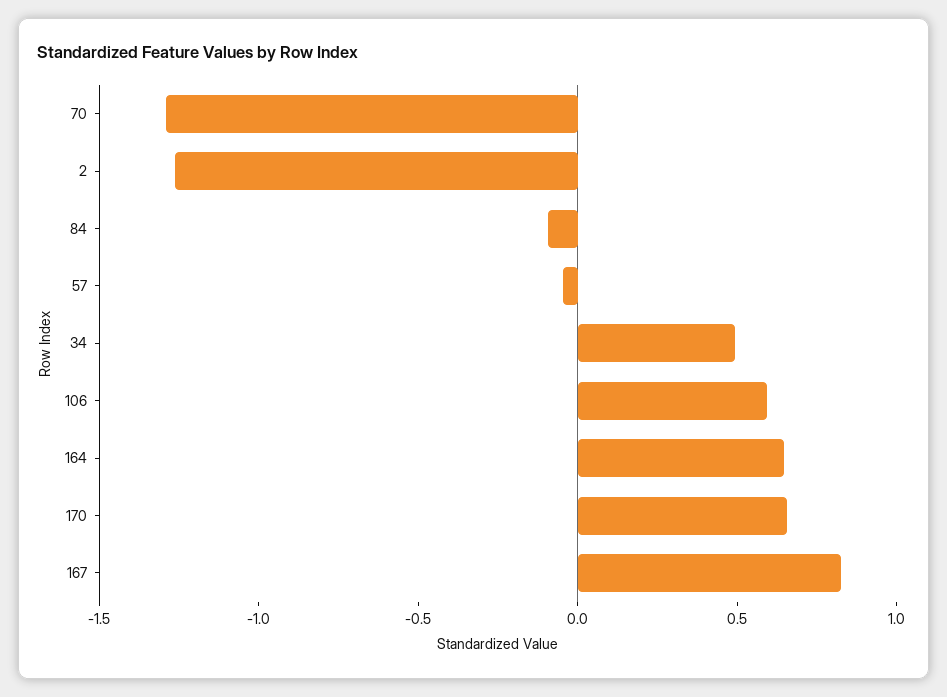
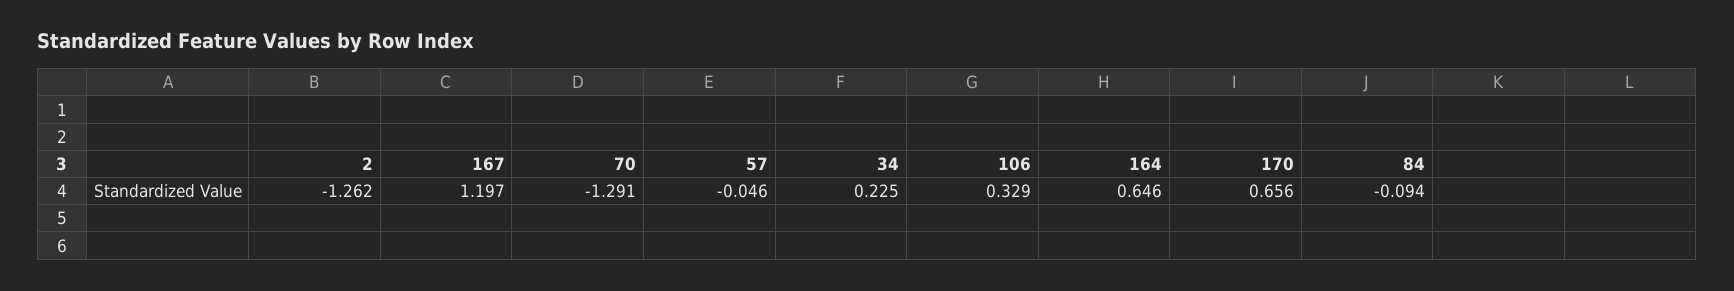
34: 0.5 -> 0.225
106: 0.6 -> 0.329
167: 0.8 -> 1.197

